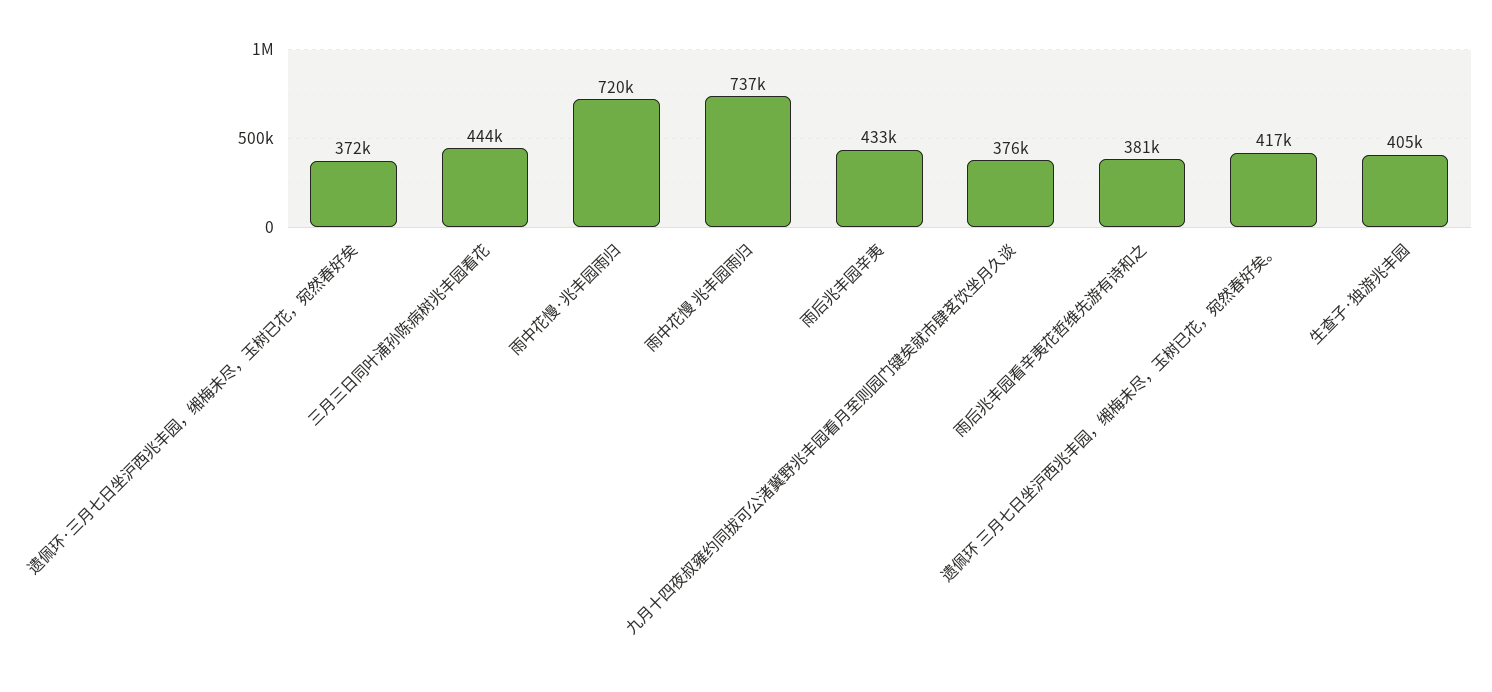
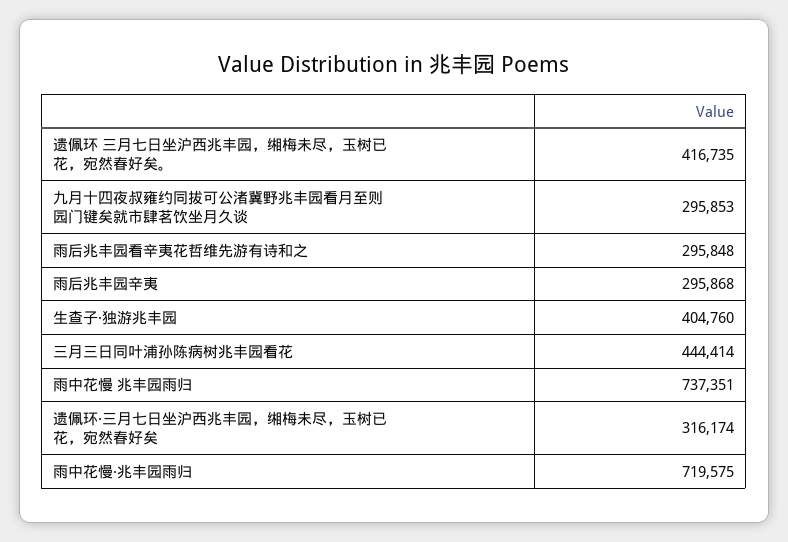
遗佩环·三月七日坐沪西兆丰园，缃梅未尽，玉树已花，宛然春好矣: 372000 -> 316174
雨后兆丰园辛夷: 433000 -> 295868
九月十四夜叔雍约同拔可公渚冀野兆丰园看月至则园门键矣就市肆茗饮坐月久谈: 376000 -> 295853
雨后兆丰园看辛夷花哲维先游有诗和之: 381000 -> 295848

